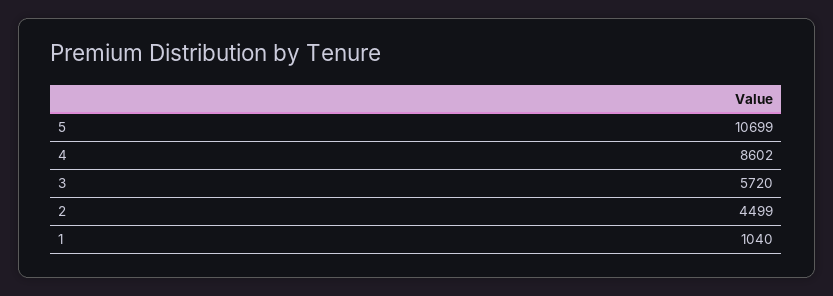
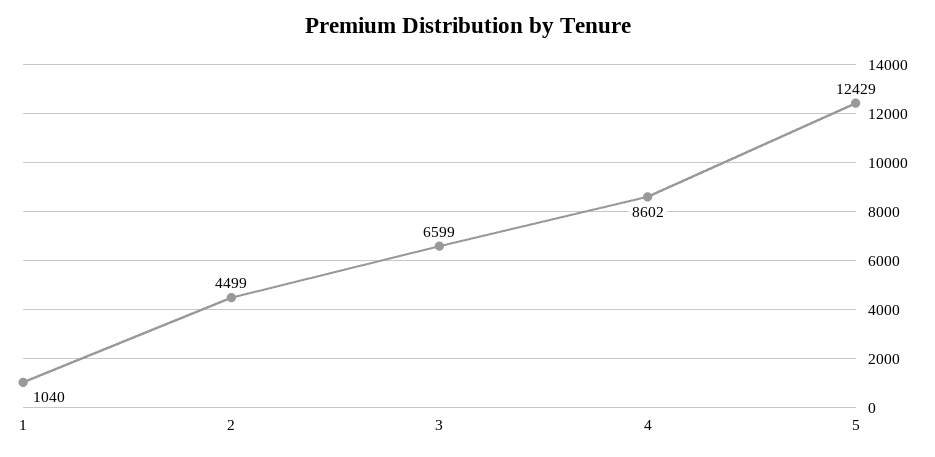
5: 10699 -> 12429
3: 5720 -> 6599

